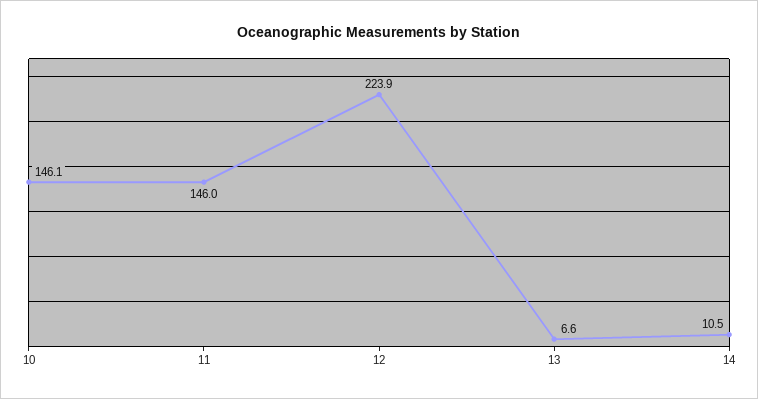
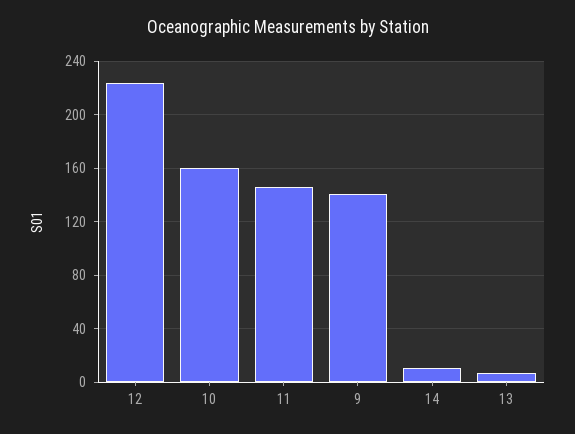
10: 146.1 -> 160
9: none -> 140

